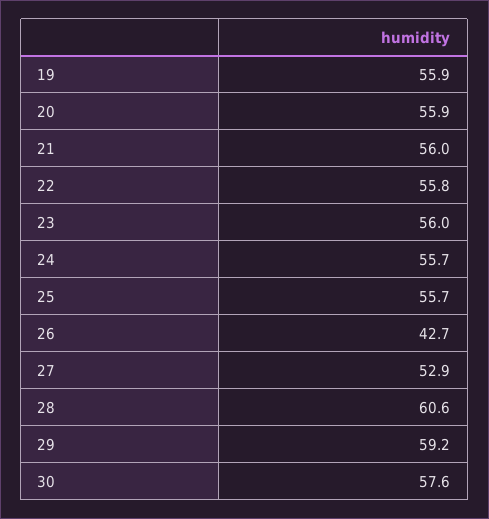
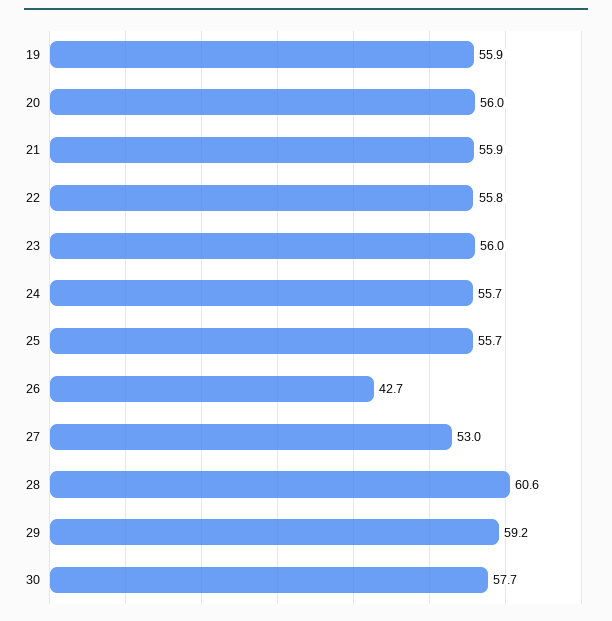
20: 55.9 -> 56
21: 56 -> 55.9
27: 52.9 -> 53
30: 57.6 -> 57.7

